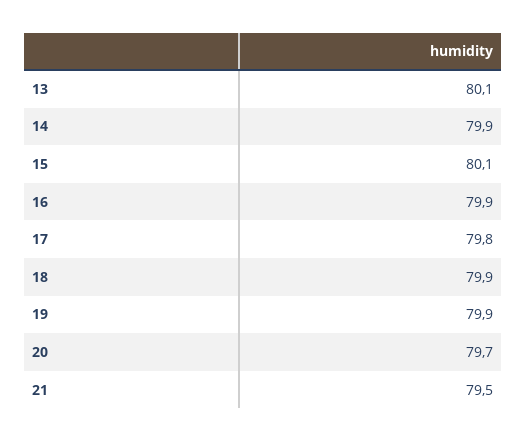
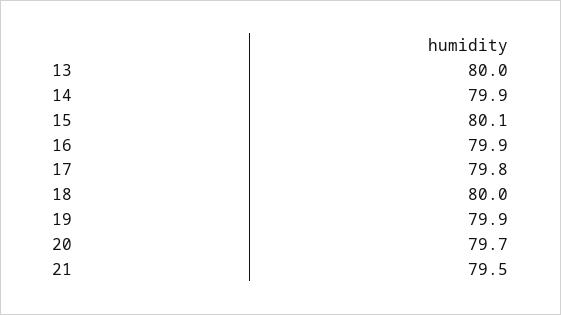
13: 80.1 -> 80
18: 79.9 -> 80

